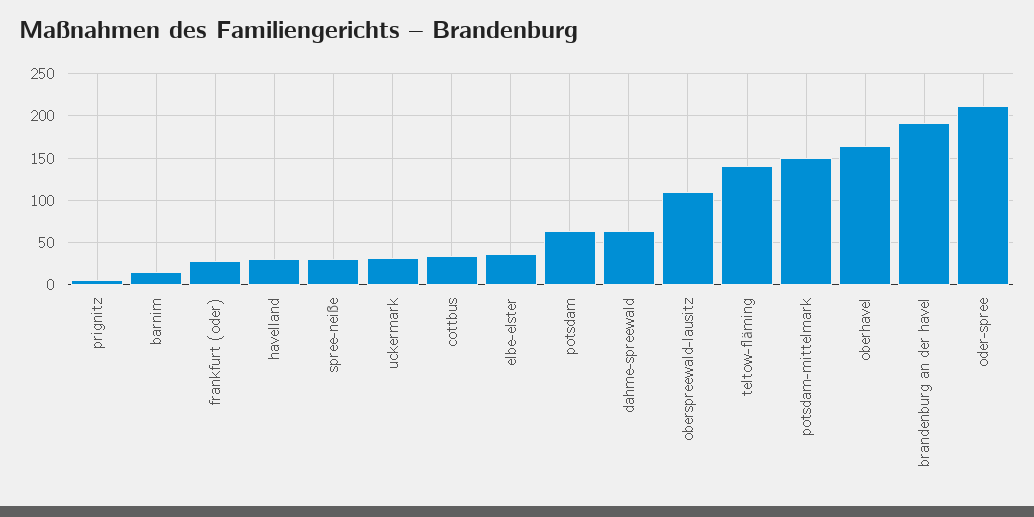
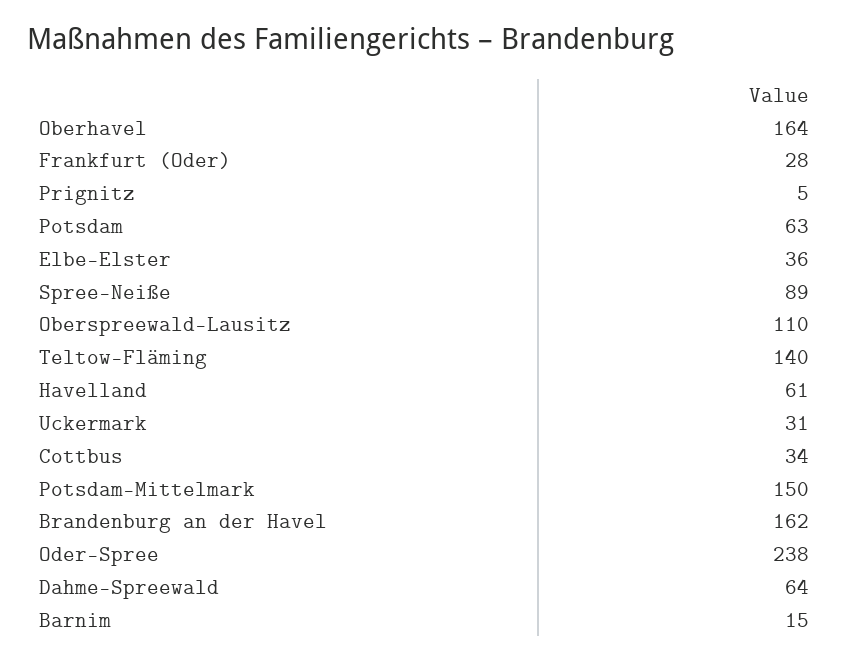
havelland: 30 -> 61
spree-neiße: 30 -> 89
brandenburg an der havel: 190 -> 162
oder-spree: 210 -> 238

